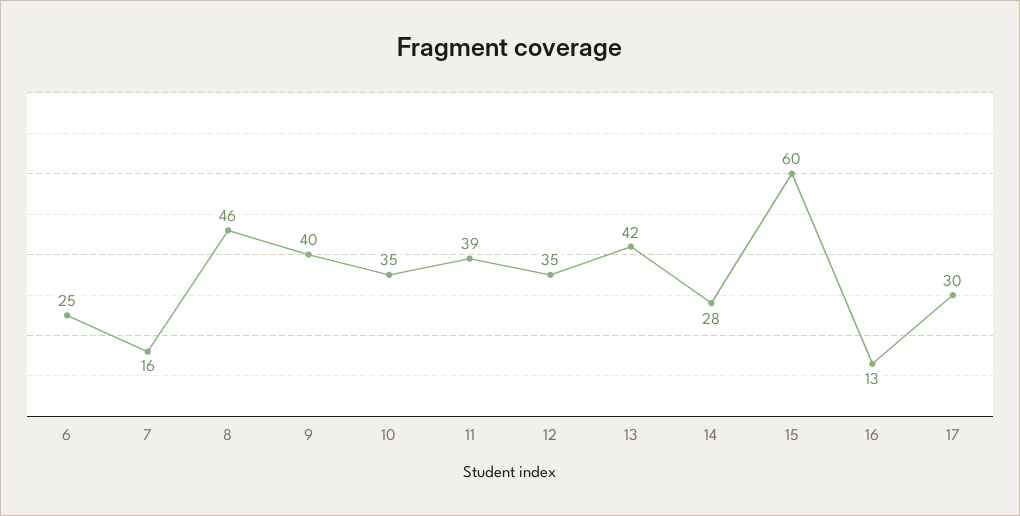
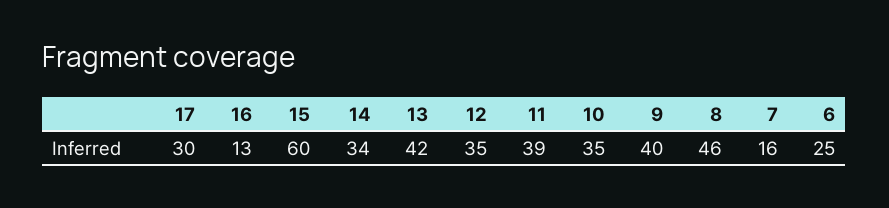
14: 28 -> 34

